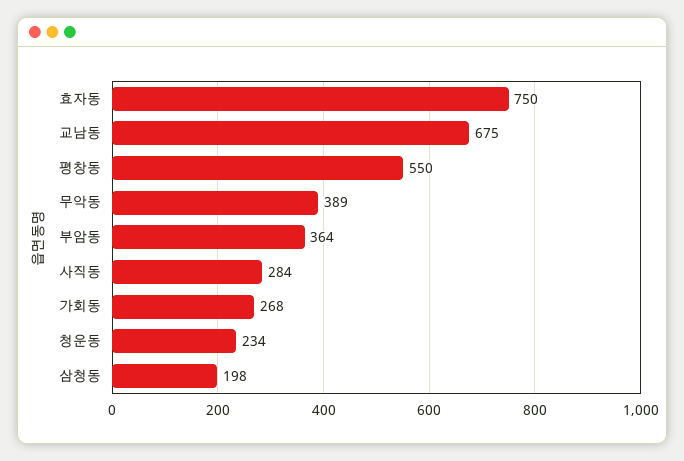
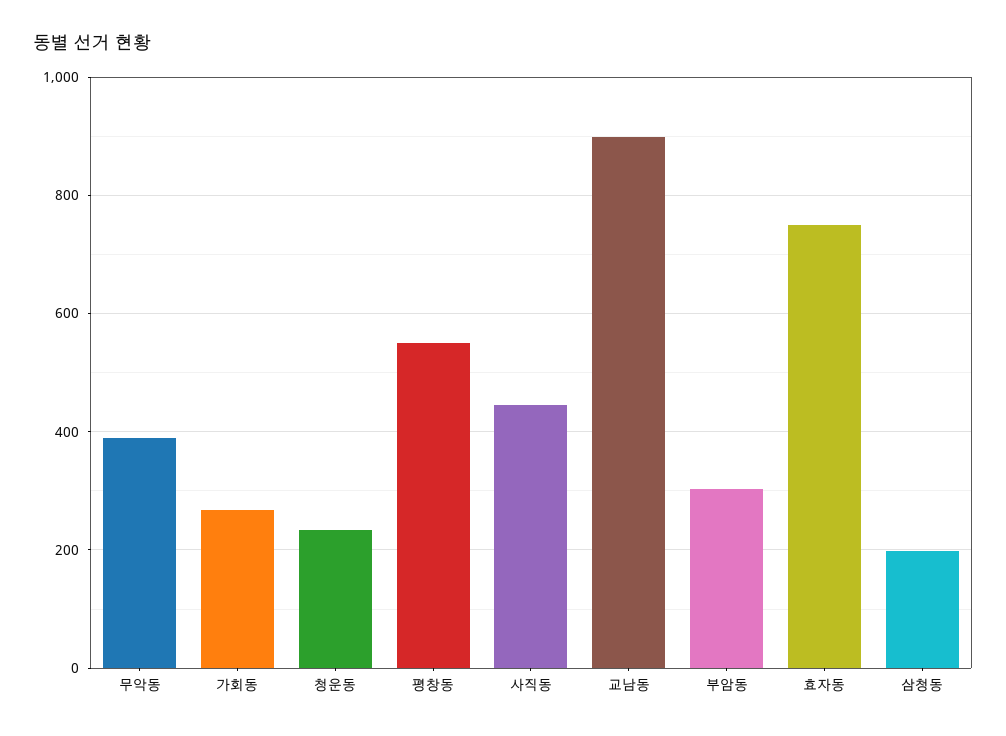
교남동: 675 -> 900
부암동: 364 -> 300
사직동: 284 -> 440

